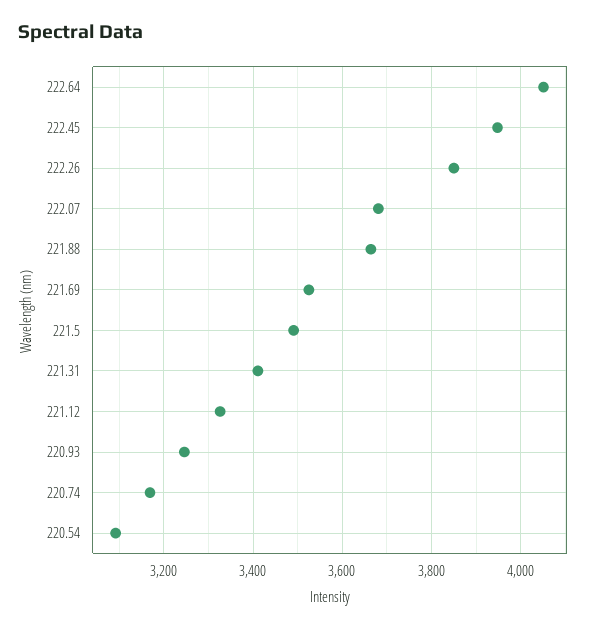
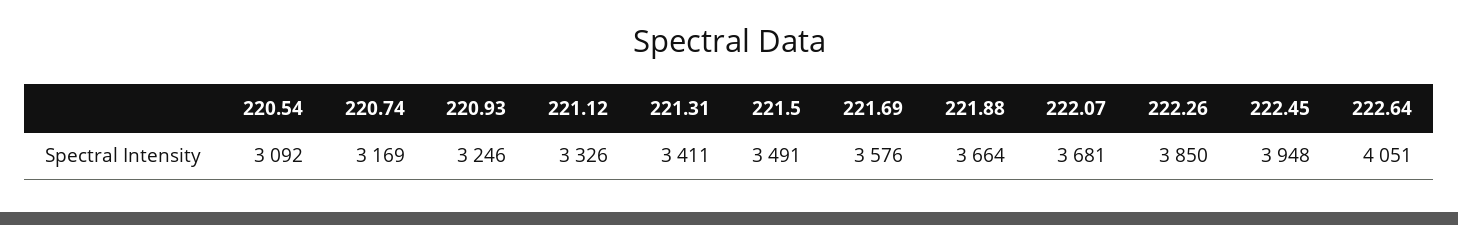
221.69: 3520 -> 3576

